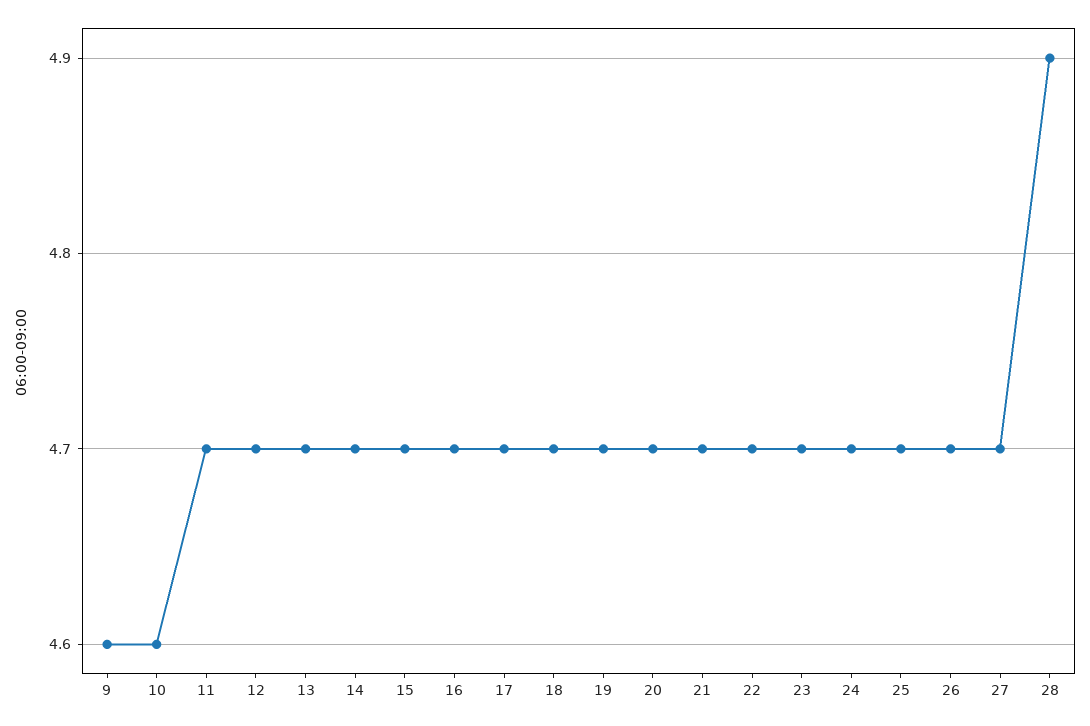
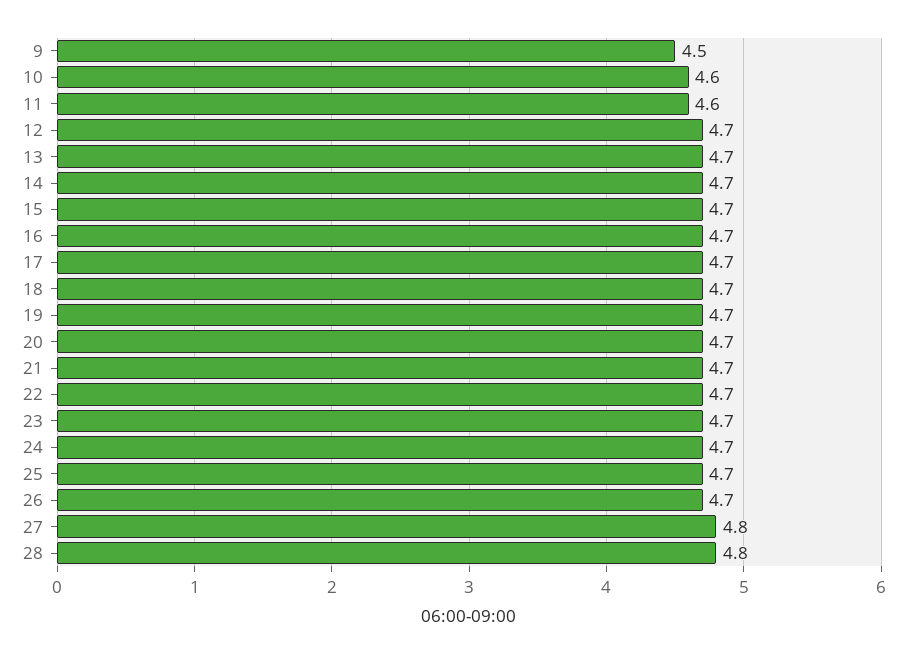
9: 4.6 -> 4.5
11: 4.7 -> 4.6
27: 4.7 -> 4.8
28: 4.9 -> 4.8

